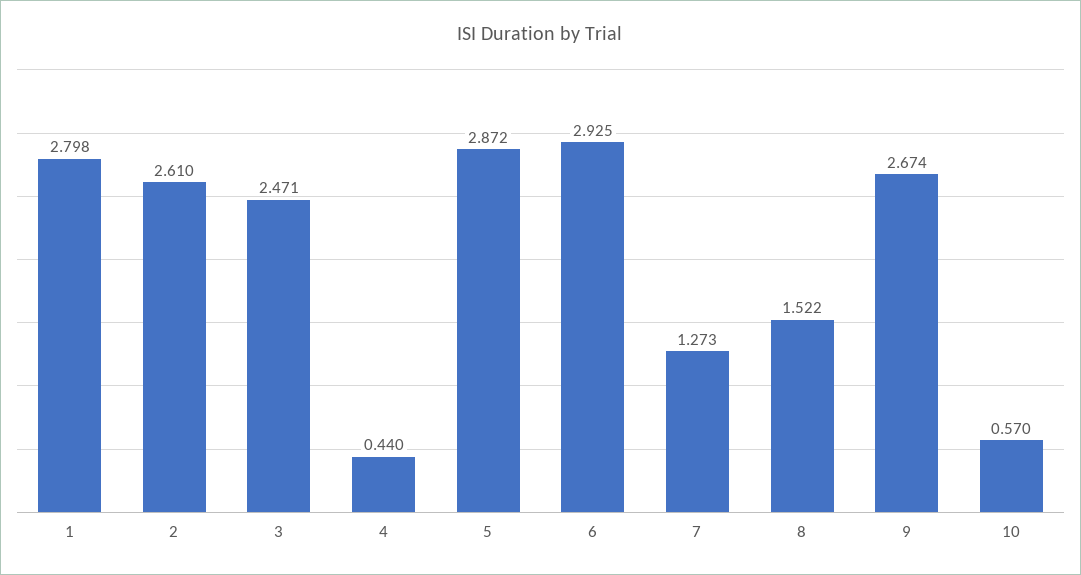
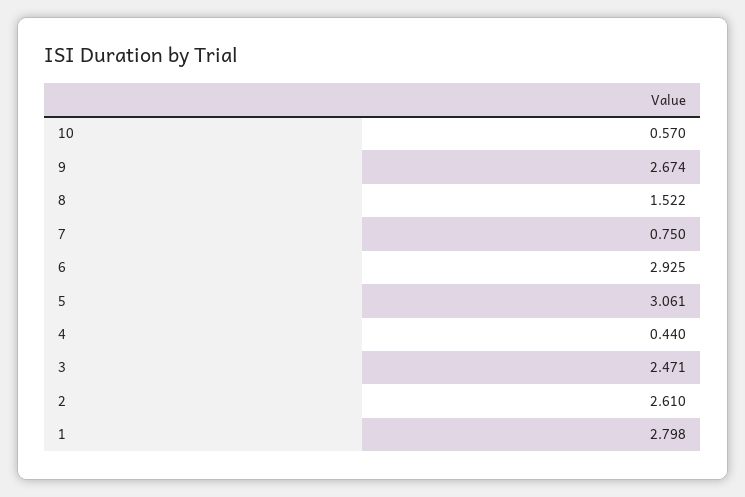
5: 2.872 -> 3.061
7: 1.273 -> 0.75

